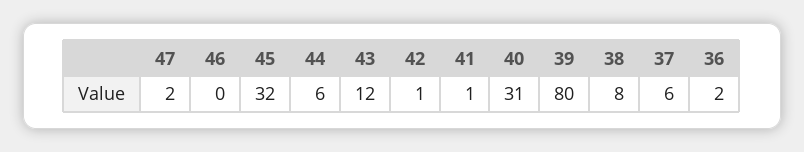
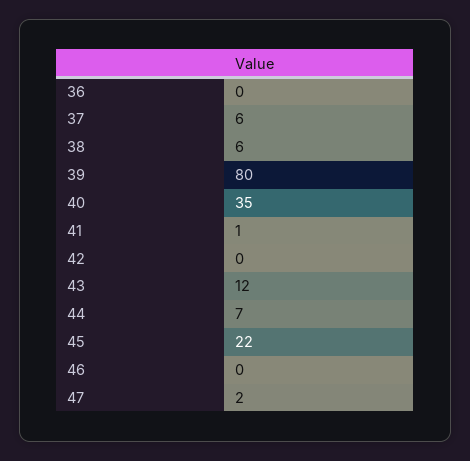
45: 32 -> 22
44: 6 -> 7
42: 1 -> 0
40: 31 -> 35
38: 8 -> 6
36: 2 -> 0

